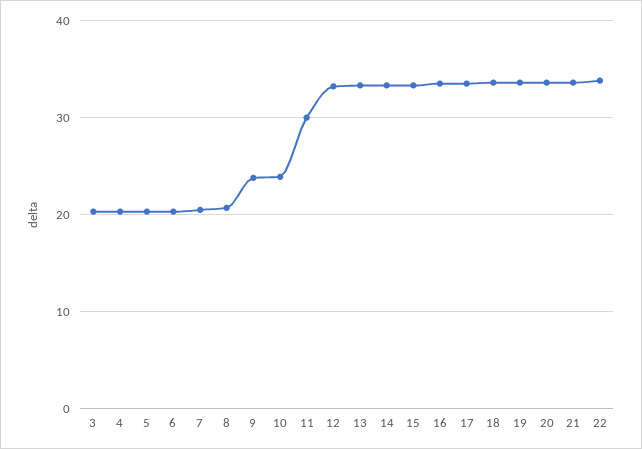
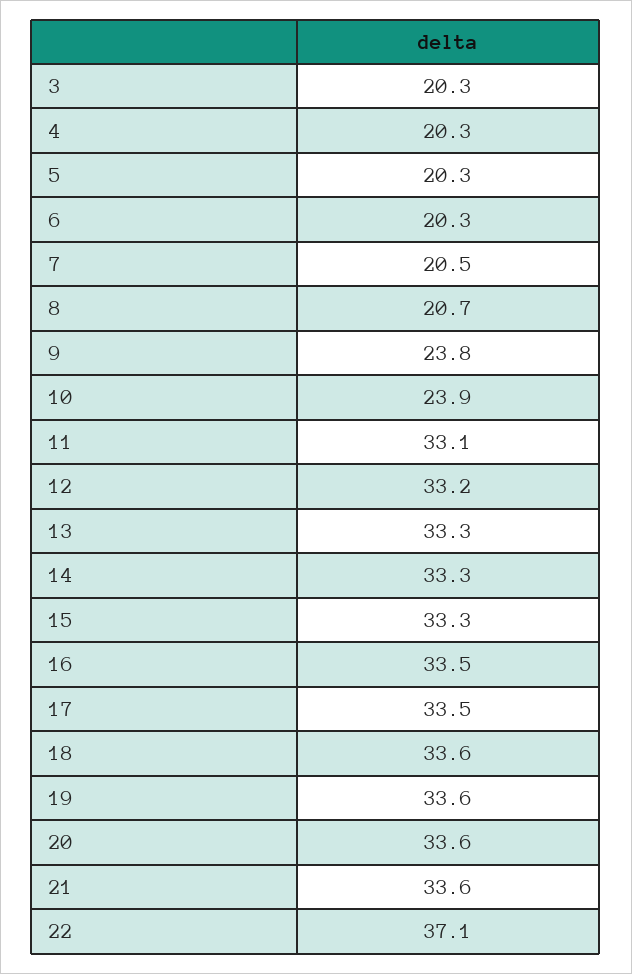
11: 30 -> 33.1
22: 34 -> 37.1

